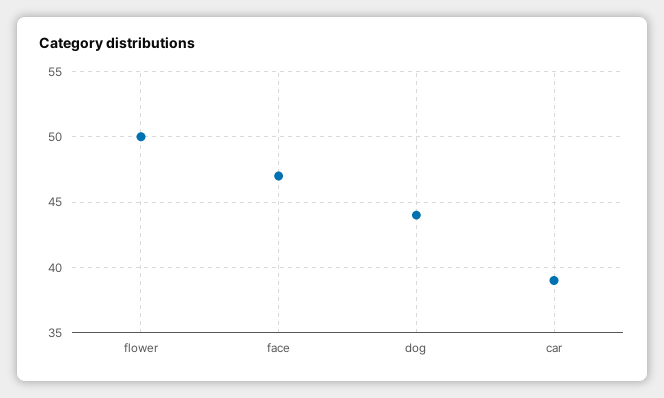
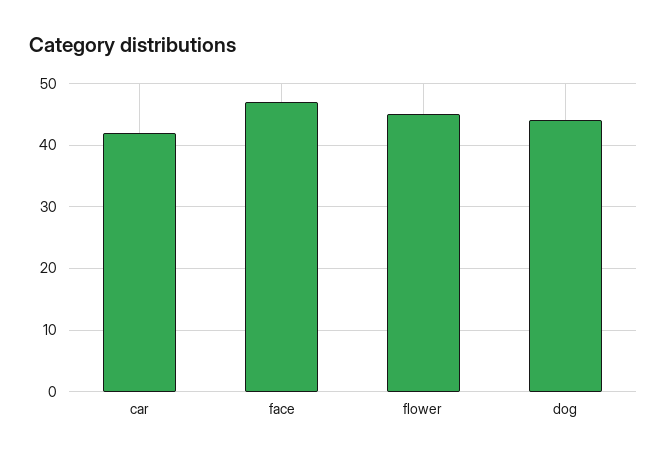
flower: 50 -> 45
car: 39 -> 42

